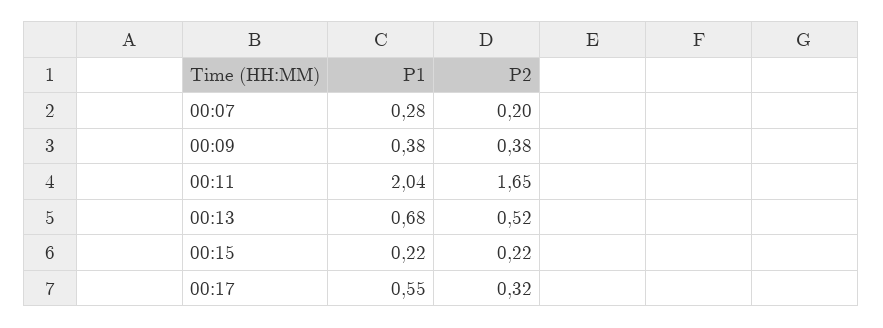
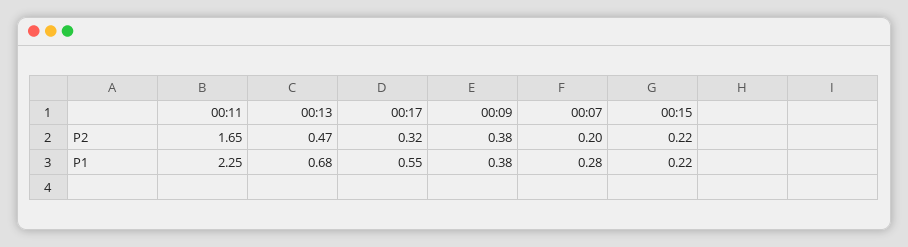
P1, 00:11: 2.04 -> 2.25
P2, 00:13: 0.52 -> 0.47

